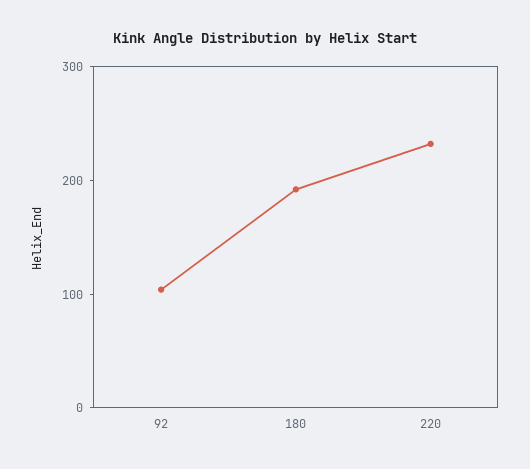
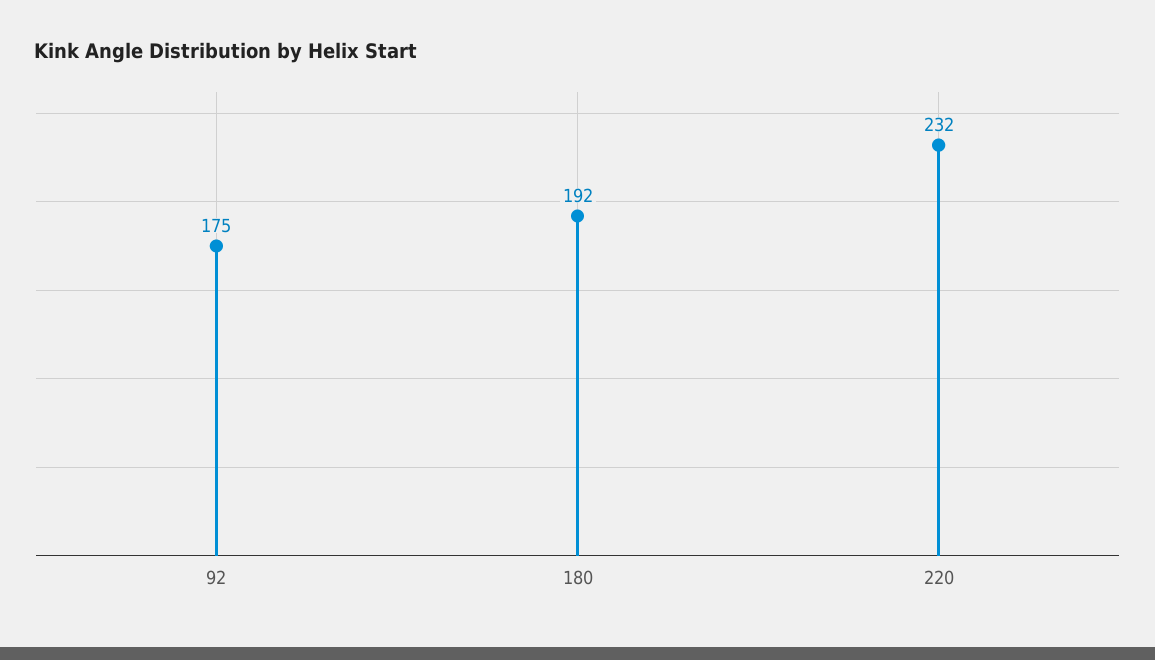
92: 100 -> 175

